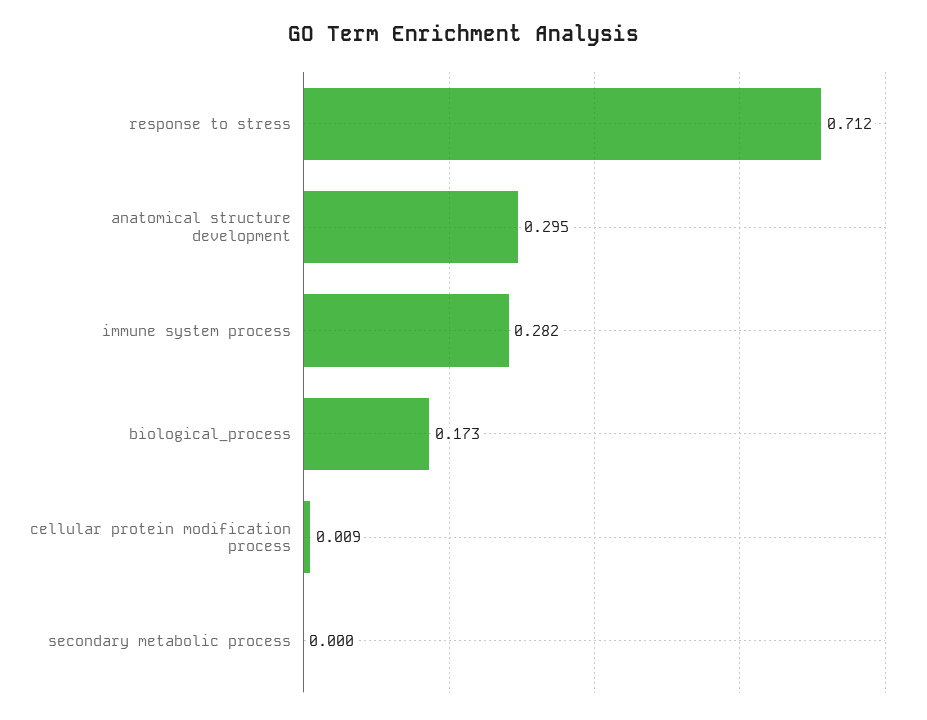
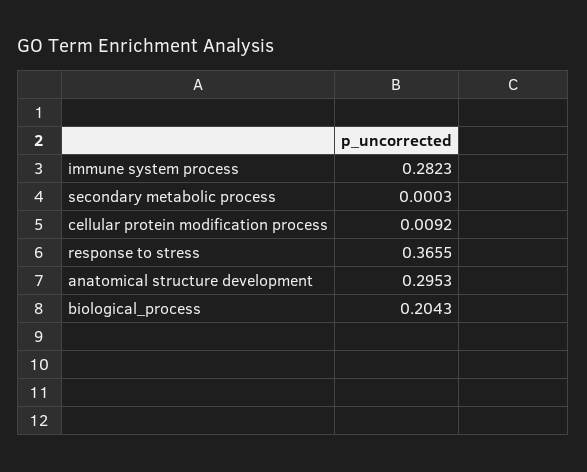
response to stress: 0.712 -> 0.3655
biological_process: 0.173 -> 0.2043

